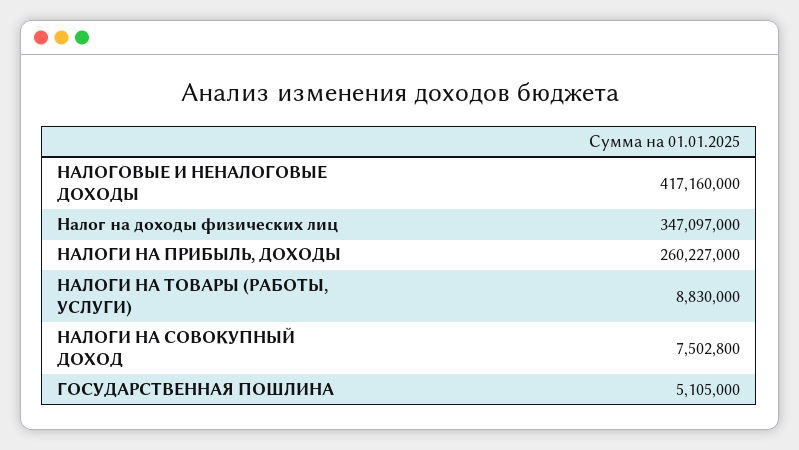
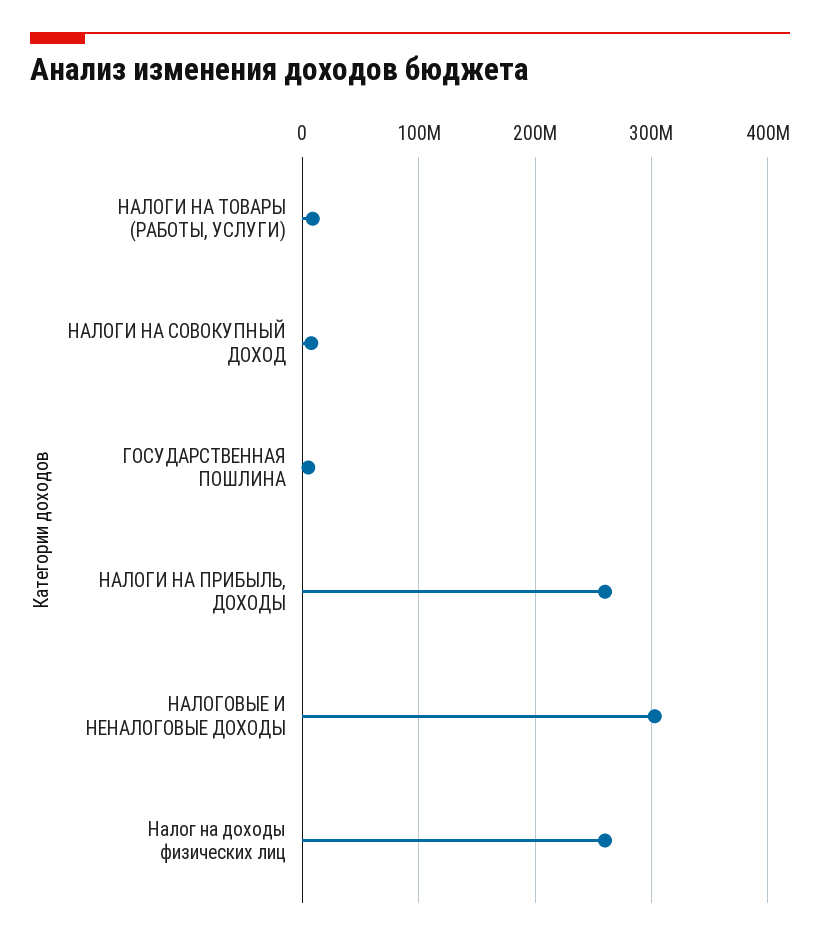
НАЛОГОВЫЕ И НЕНАЛОГОВЫЕ ДОХОДЫ: 417160000 -> 300000000
Налог на доходы физических лиц: 347097000 -> 260000000

